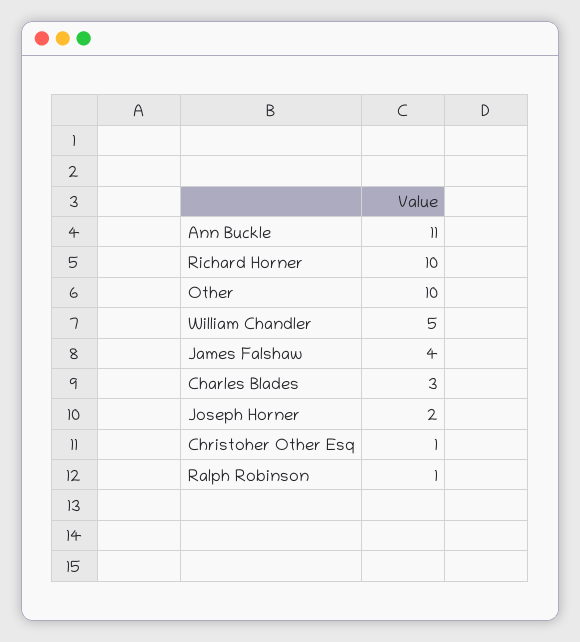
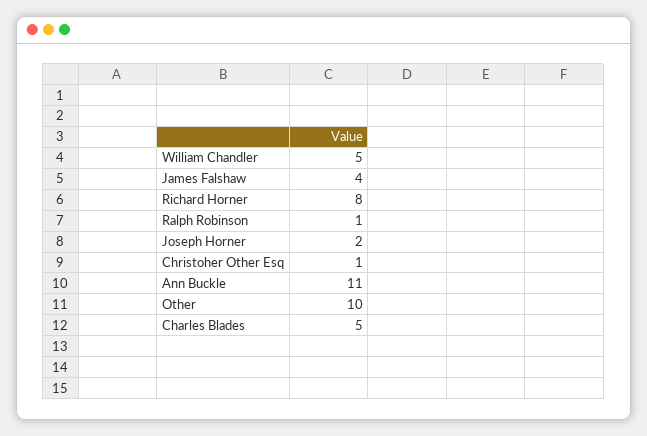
Richard Horner: 10 -> 8
Charles Blades: 3 -> 5

